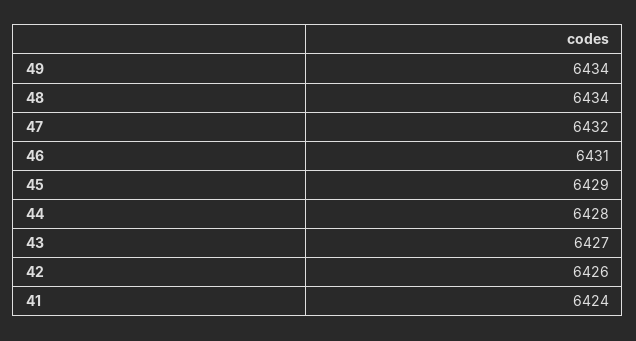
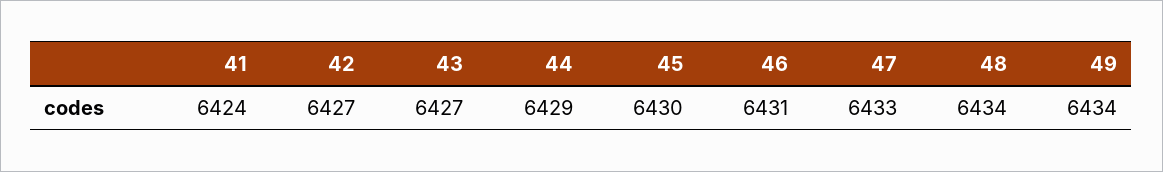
47: 6432 -> 6433
45: 6429 -> 6430
44: 6428 -> 6429
42: 6426 -> 6427

